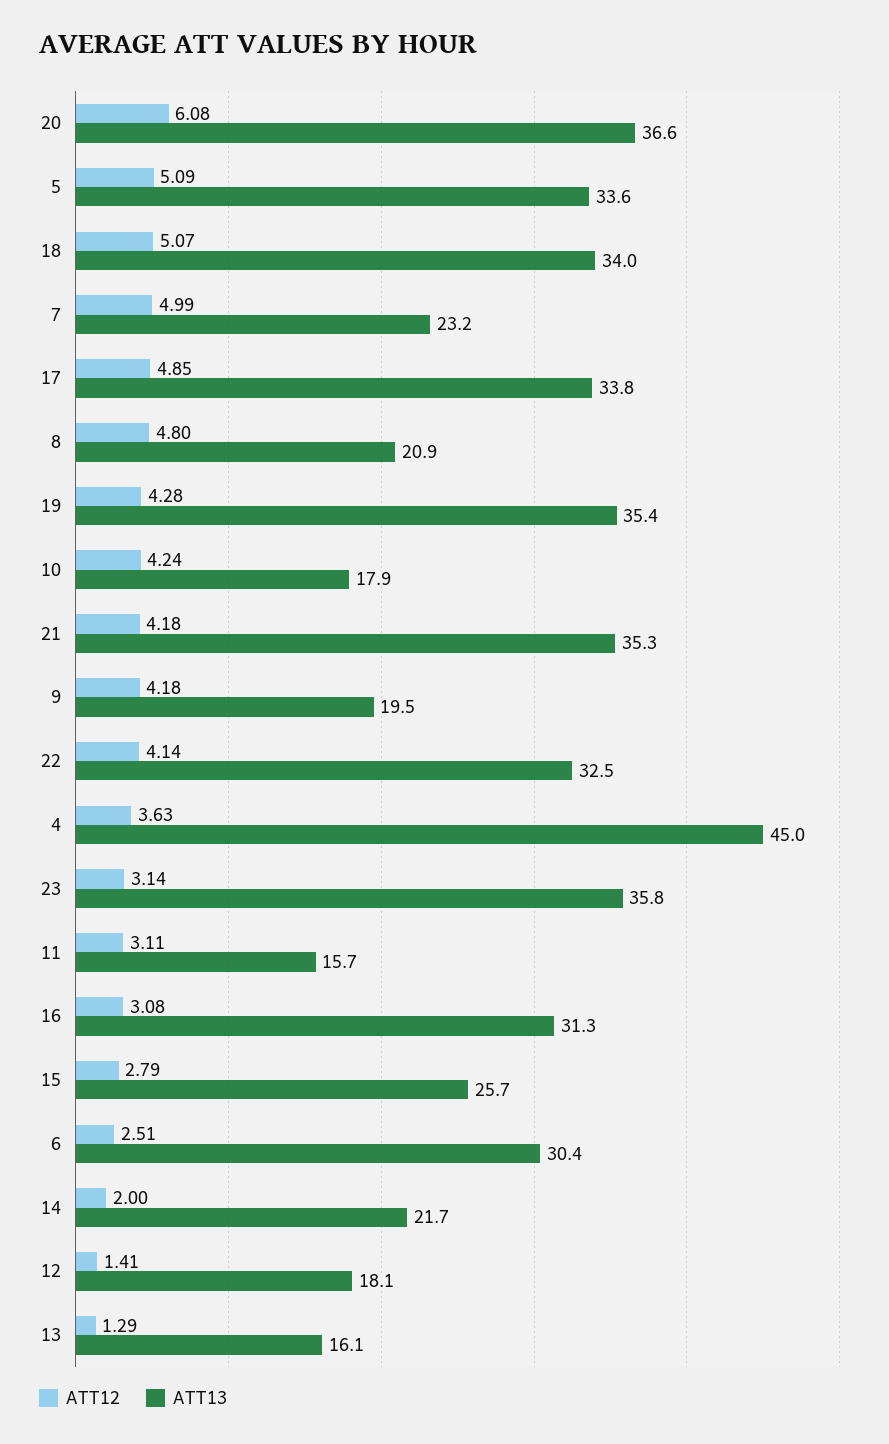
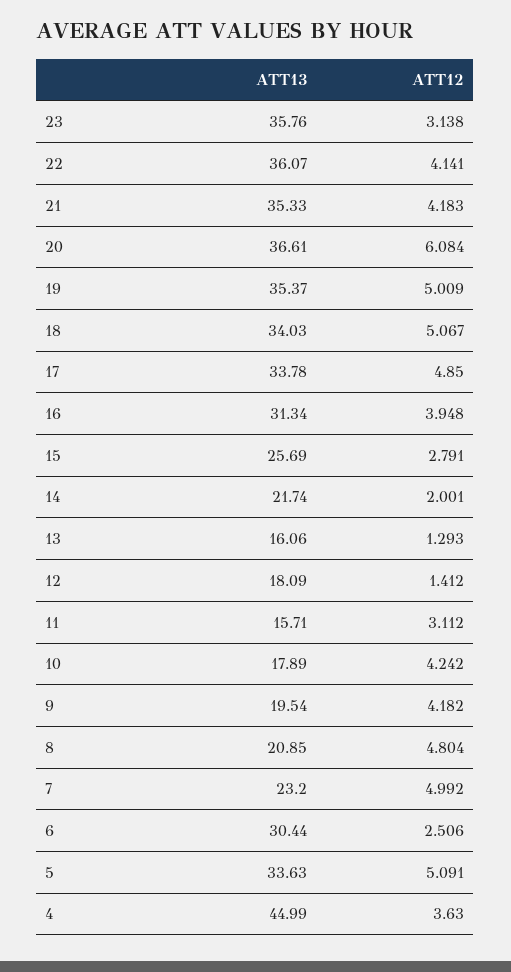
ATT12, 19: 4.28 -> 5.009
ATT13, 22: 32.5 -> 36.07
ATT12, 16: 3.08 -> 3.948

